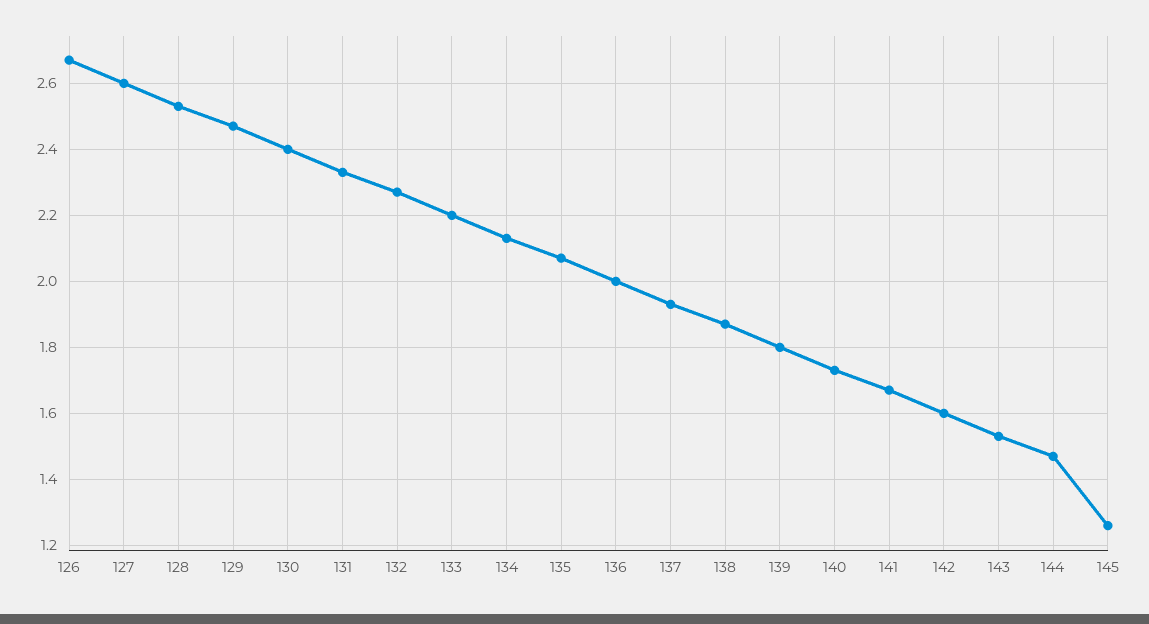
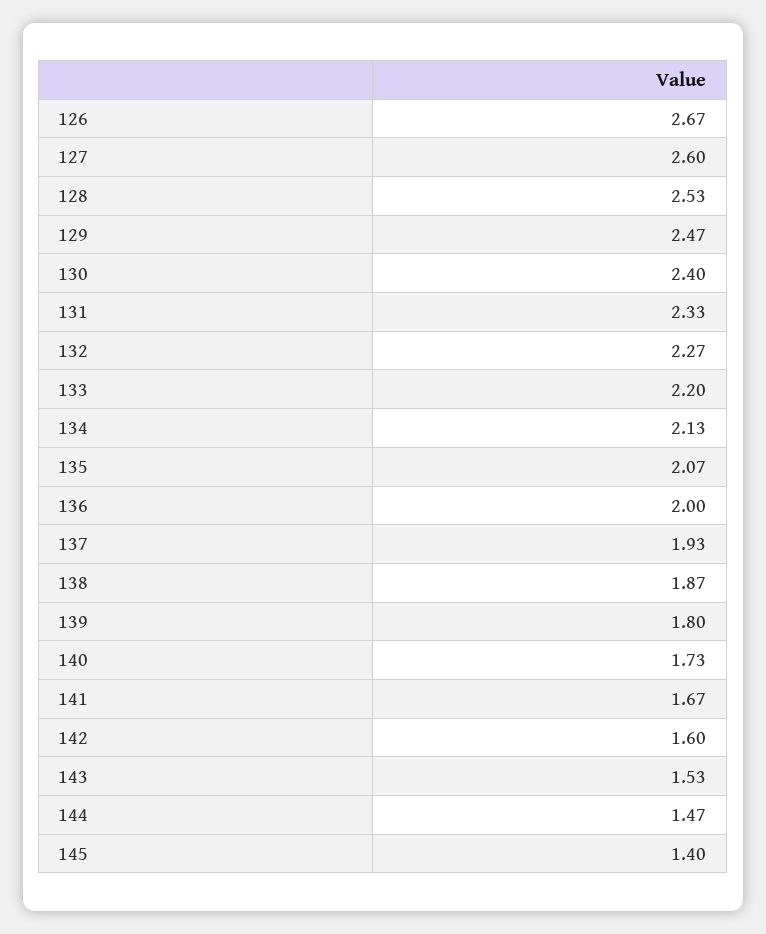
145: 1.25 -> 1.4

